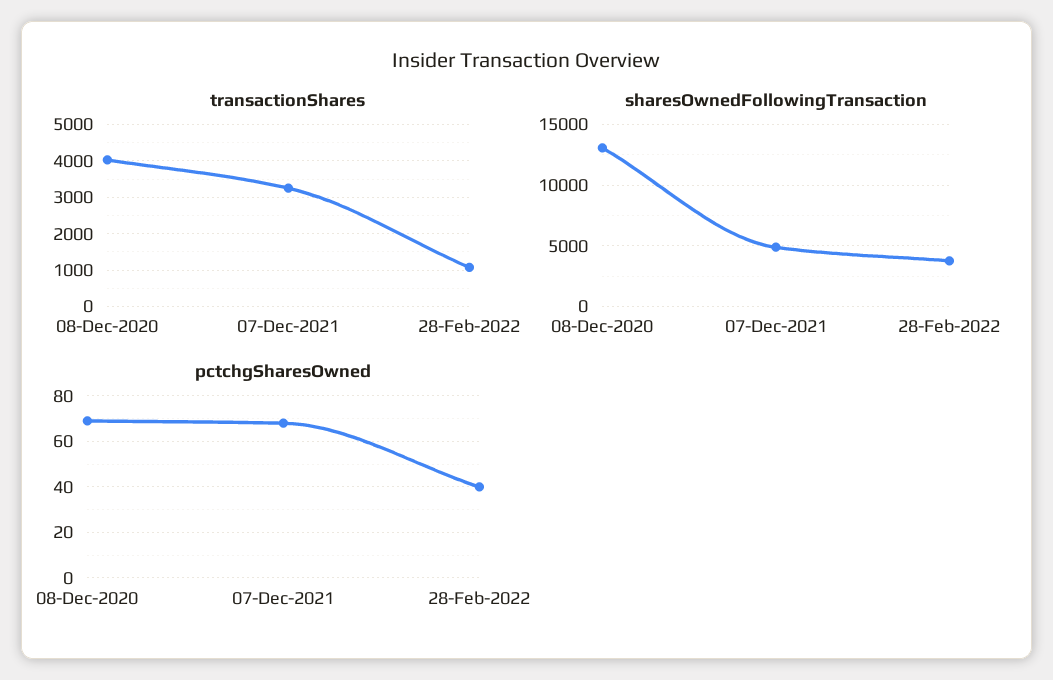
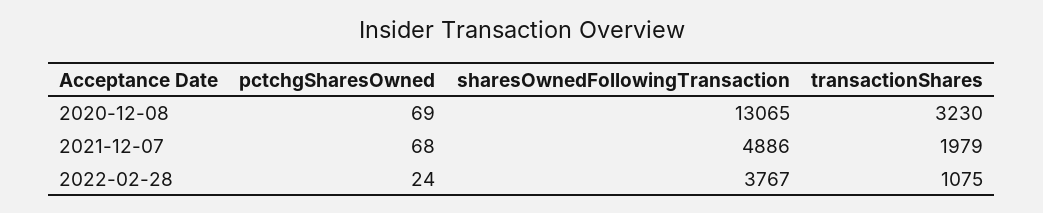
transactionShares, 08-Dec-2020: 4000 -> 3230
transactionShares, 07-Dec-2021: 3200 -> 1979
pctchgSharesOwned, 28-Feb-2022: 40 -> 24

